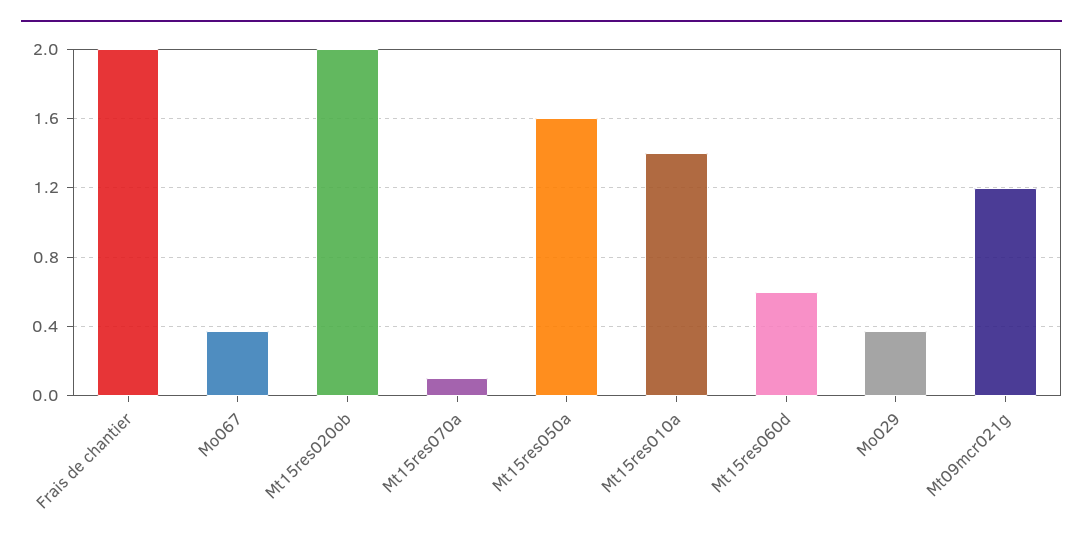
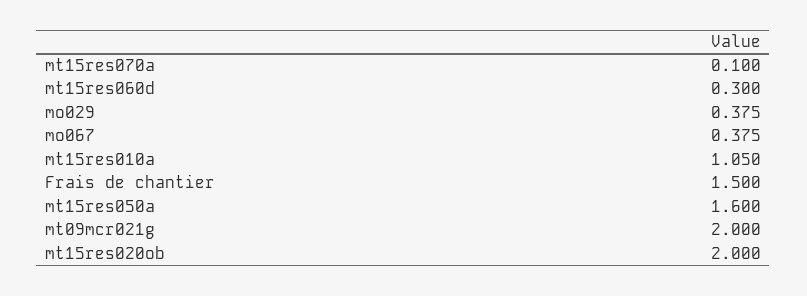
Frais de chantier: 2 -> 1.5
Mt15res010a: 1.4 -> 1.05
Mt15res060d: 0.6 -> 0.3
Mt09mcr021g: 1.2 -> 2

